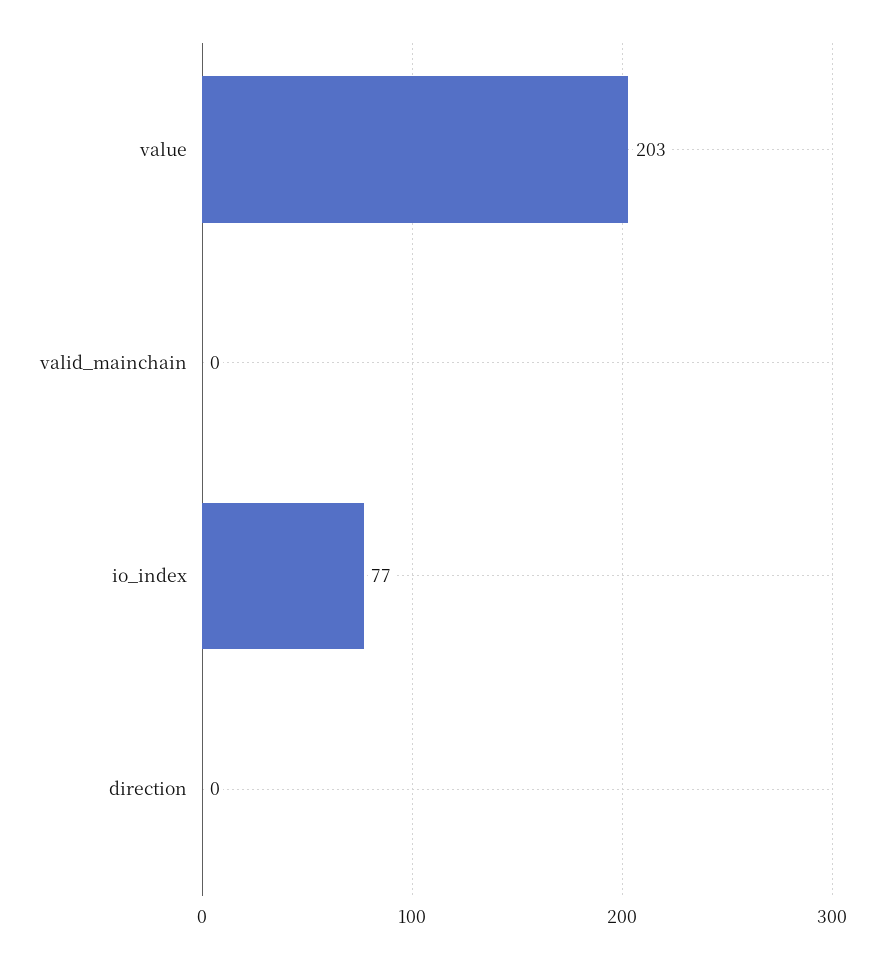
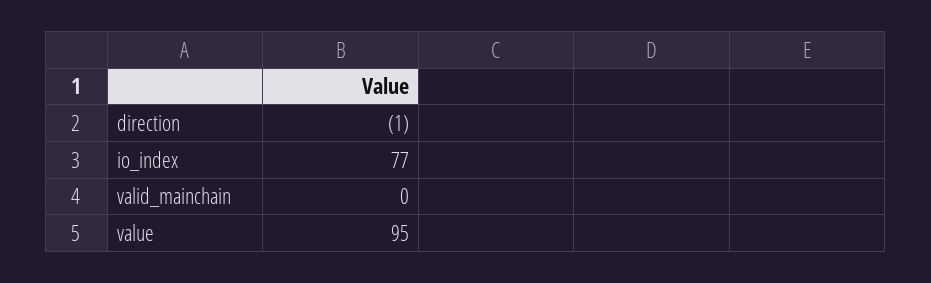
value: 203 -> 95
direction: 0 -> -1

